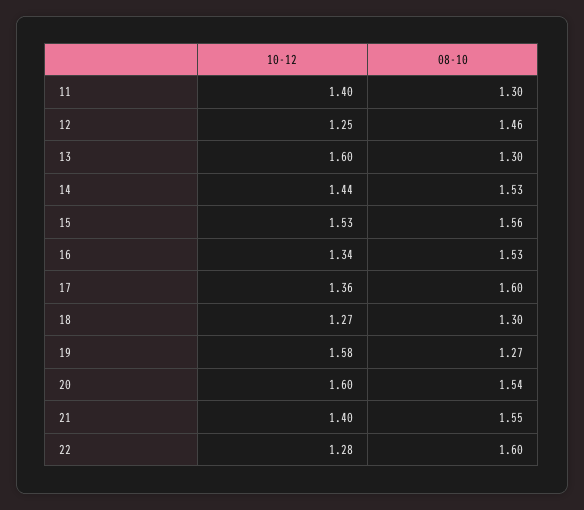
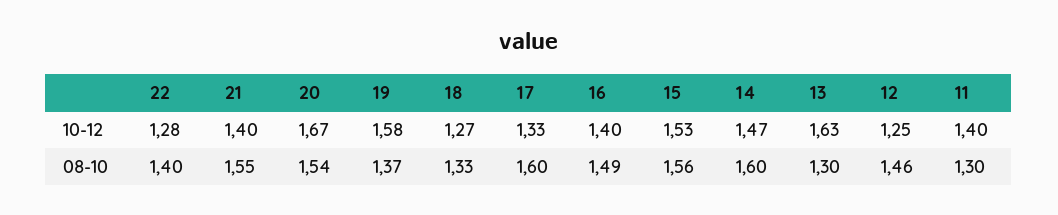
10-12, 13: 1.6 -> 1.63
10-12, 14: 1.44 -> 1.47
08-10, 14: 1.53 -> 1.6
10-12, 16: 1.34 -> 1.4
08-10, 16: 1.53 -> 1.49
10-12, 17: 1.36 -> 1.33
08-10, 18: 1.3 -> 1.33
08-10, 19: 1.27 -> 1.37
10-12, 20: 1.6 -> 1.67
08-10, 22: 1.6 -> 1.4

